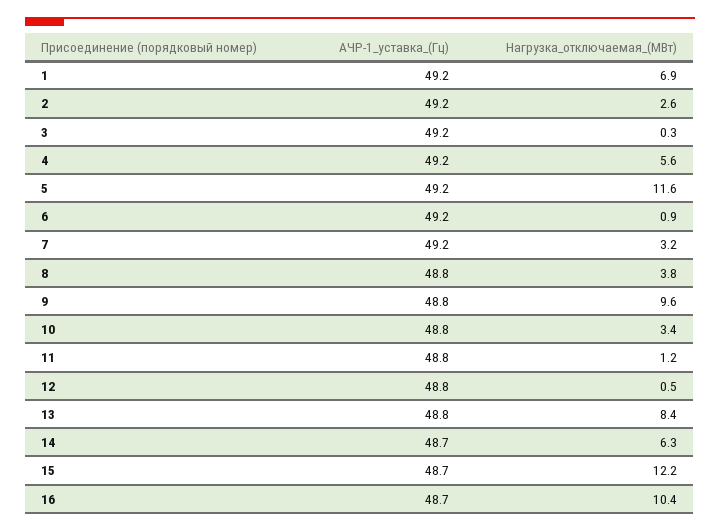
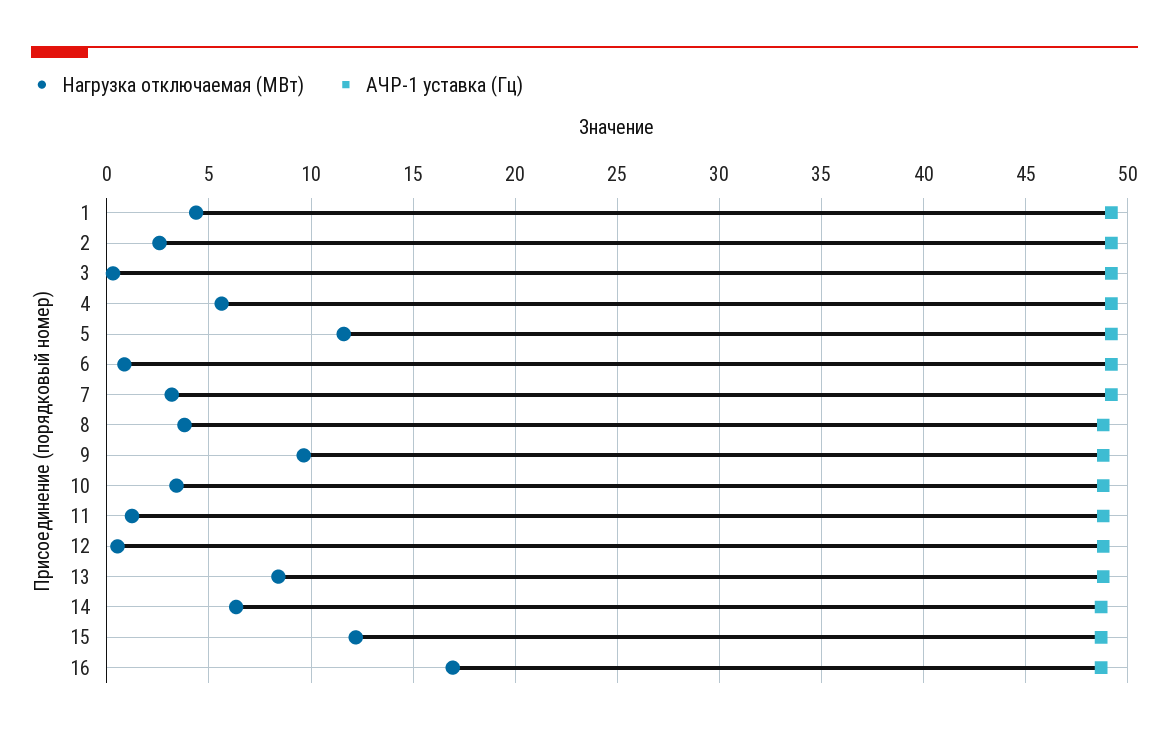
Нагрузка_отключаемая_(МВт), 1: 6.9 -> 4.5
Нагрузка_отключаемая_(МВт), 16: 10.4 -> 17

